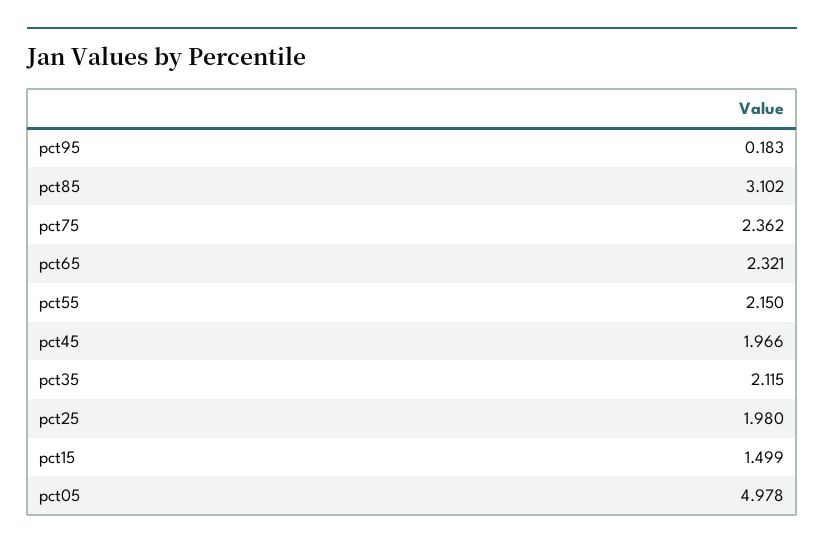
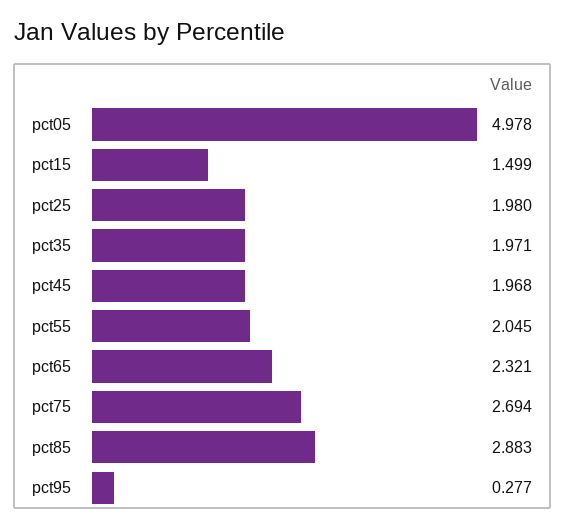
pct95: 0.183 -> 0.277
pct85: 3.102 -> 2.883
pct75: 2.362 -> 2.694
pct55: 2.15 -> 2.045
pct45: 1.966 -> 1.968
pct35: 2.115 -> 1.971

